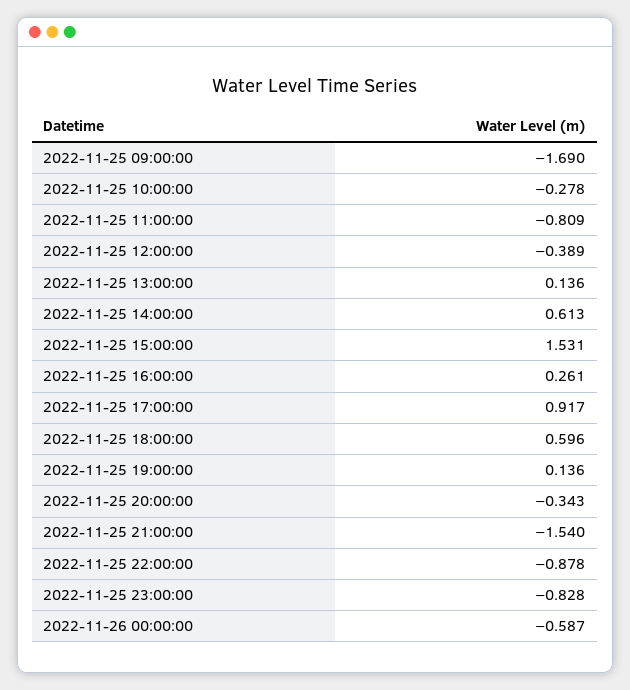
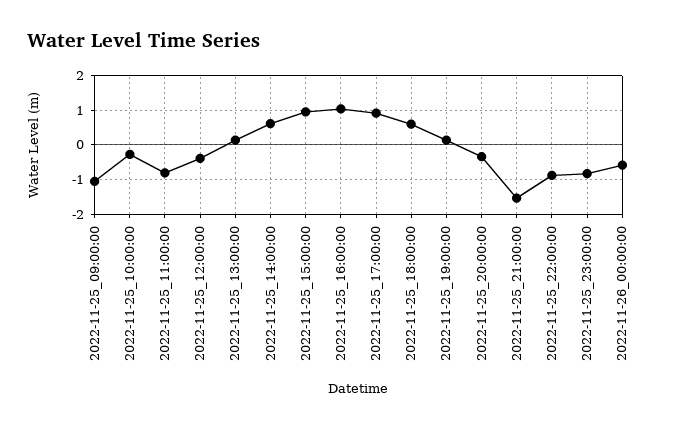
2022-11-25 09:00:00: -1.69 -> -1
2022-11-25 15:00:00: 1.531 -> 1
2022-11-25 16:00:00: 0.261 -> 1

